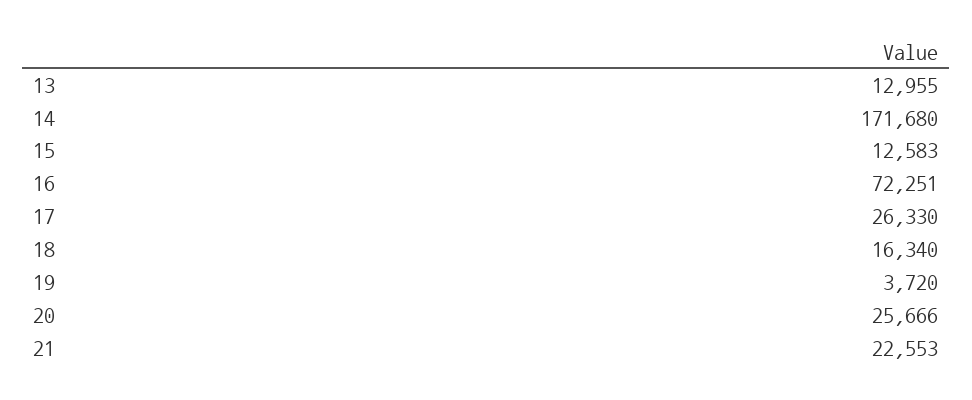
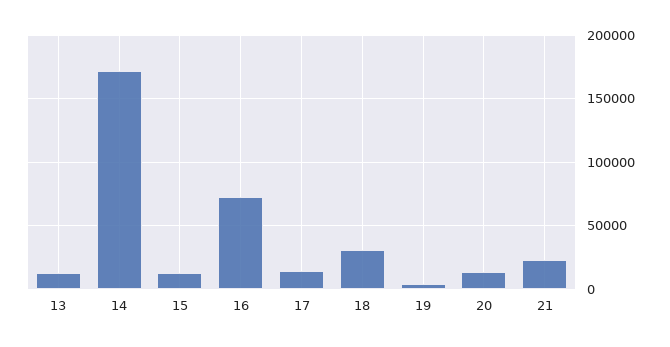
17: 26330 -> 15000
18: 16340 -> 30000
20: 25666 -> 15000

